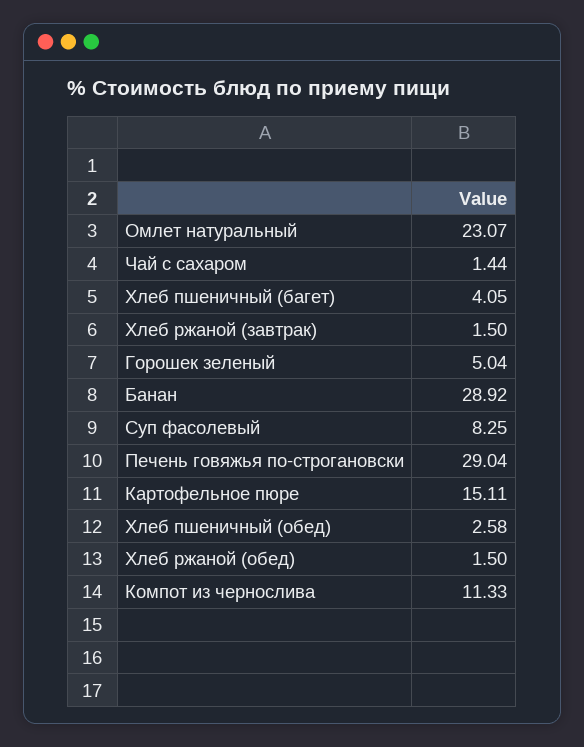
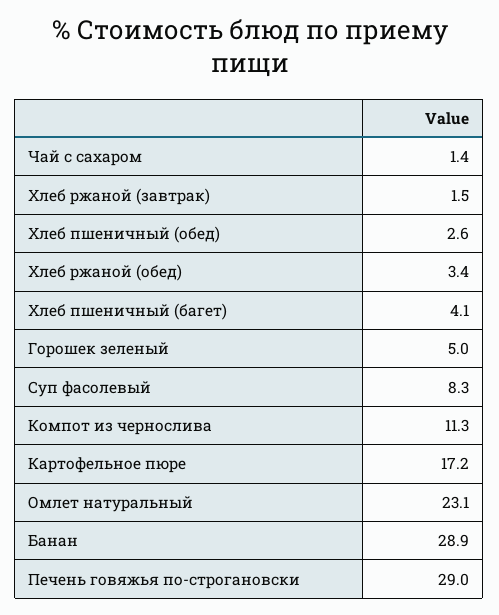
Картофельное пюре: 15.11 -> 17.2
Хлеб ржаной (обед): 1.5 -> 3.4

